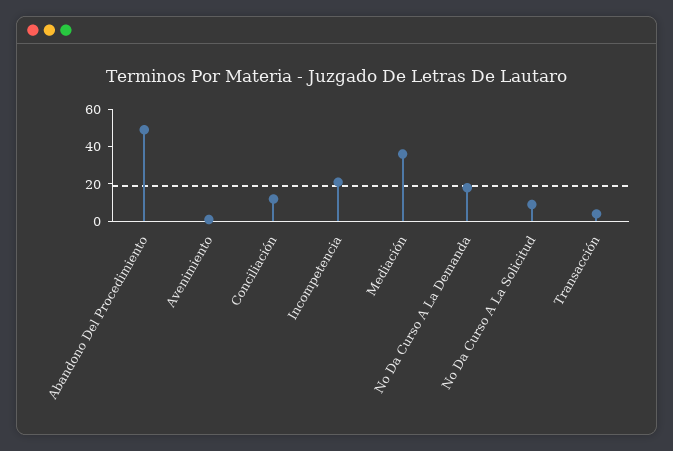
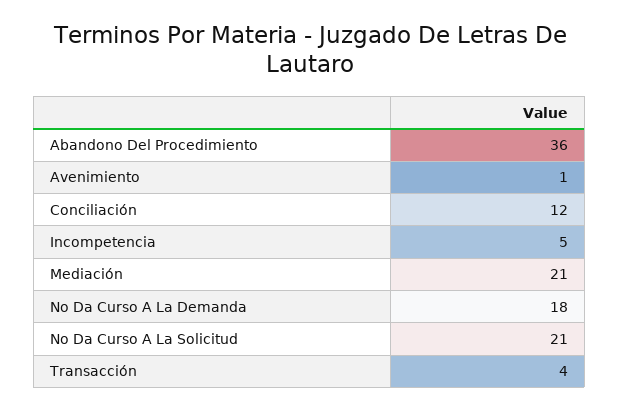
Abandono Del Procedimiento: 50 -> 36
Incompetencia: 20 -> 5
Mediación: 35 -> 21
No Da Curso A La Solicitud: 10 -> 21

